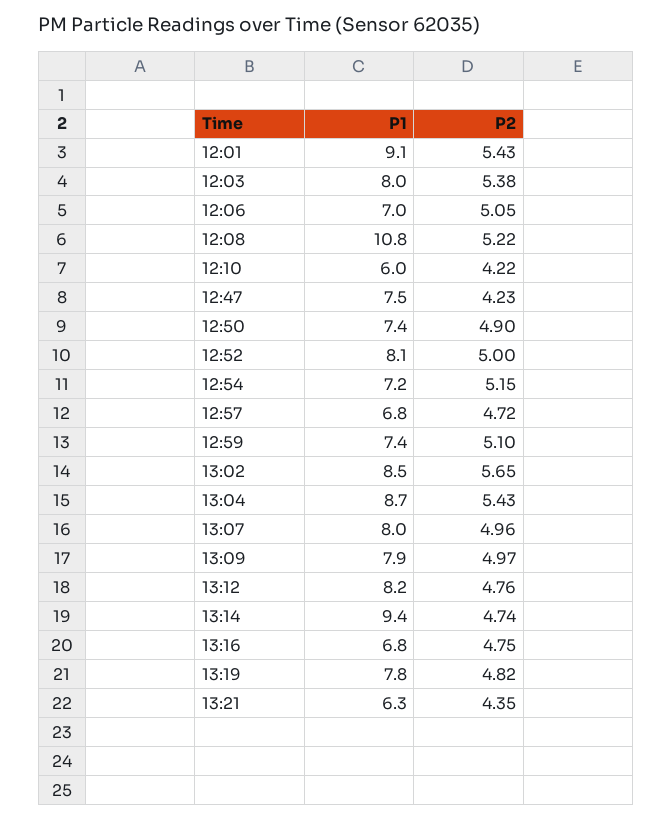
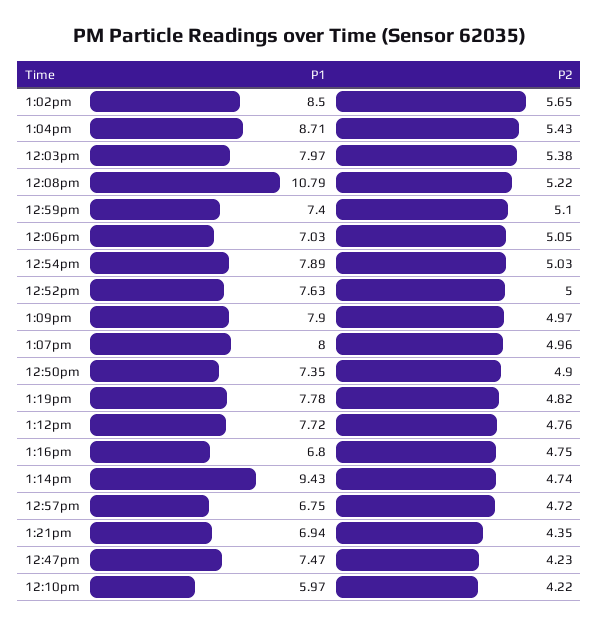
P1, 12:01: 9.1 -> none
P2, 12:01: 5.43 -> none
P1, 12:52: 8.1 -> 7.63
P1, 12:54: 7.2 -> 7.89
P2, 12:54: 5.15 -> 5.03
P1, 13:12: 8.2 -> 7.72
P1, 13:21: 6.3 -> 6.94

